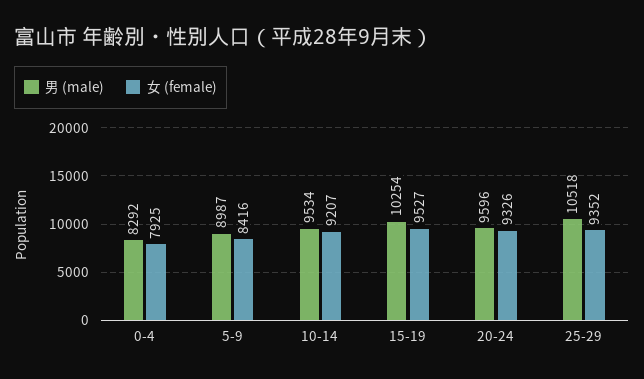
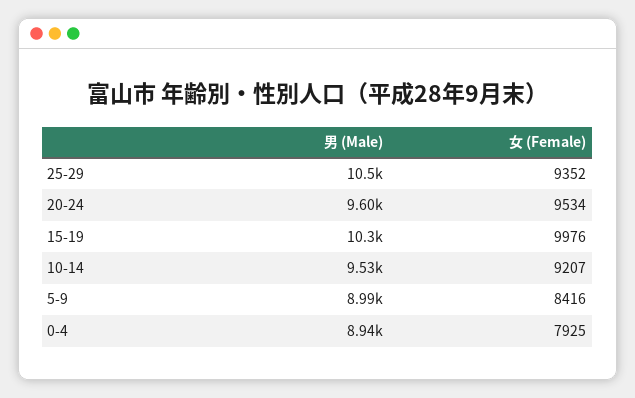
男 (male), 0-4: 8292 -> 8940
女 (female), 15-19: 9527 -> 9976
女 (female), 20-24: 9326 -> 9534

